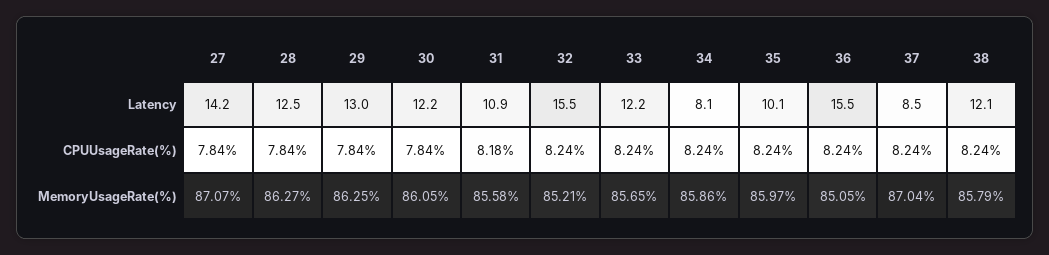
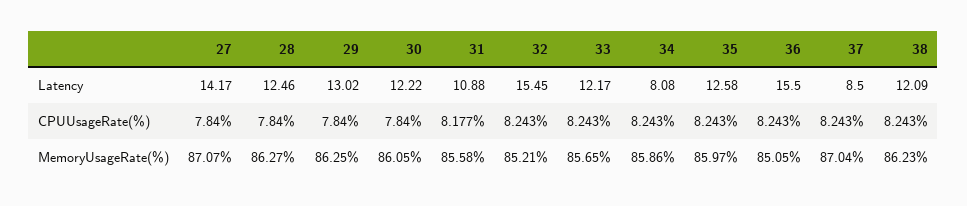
35, Latency: 10.1 -> 12.58
38, MemoryUsageRate(%): 85.79 -> 86.23

